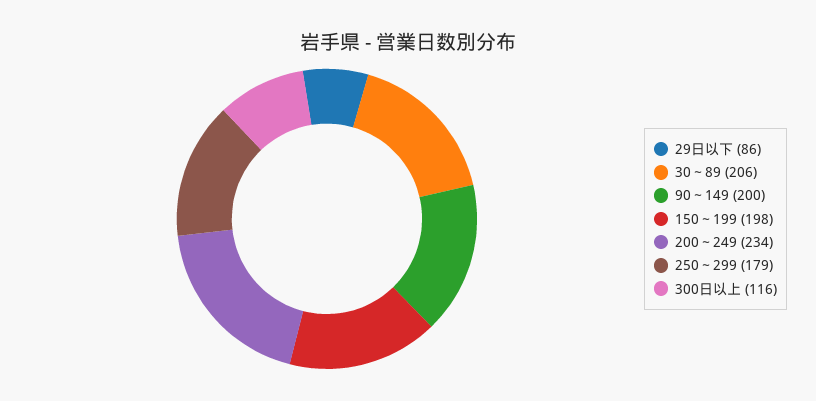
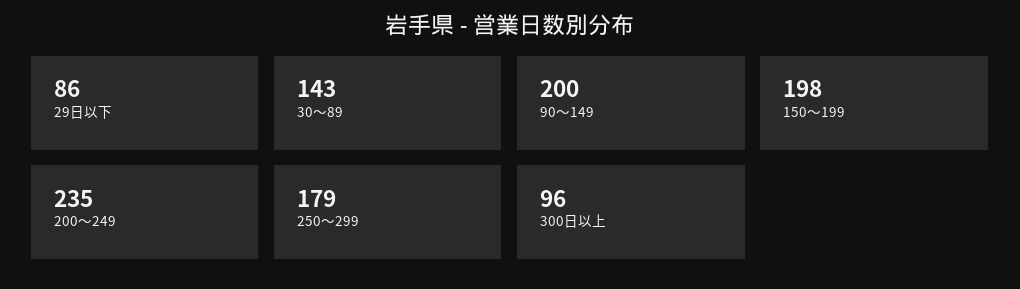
30～89: 206 -> 143
200～249: 234 -> 235
300日以上: 116 -> 96

